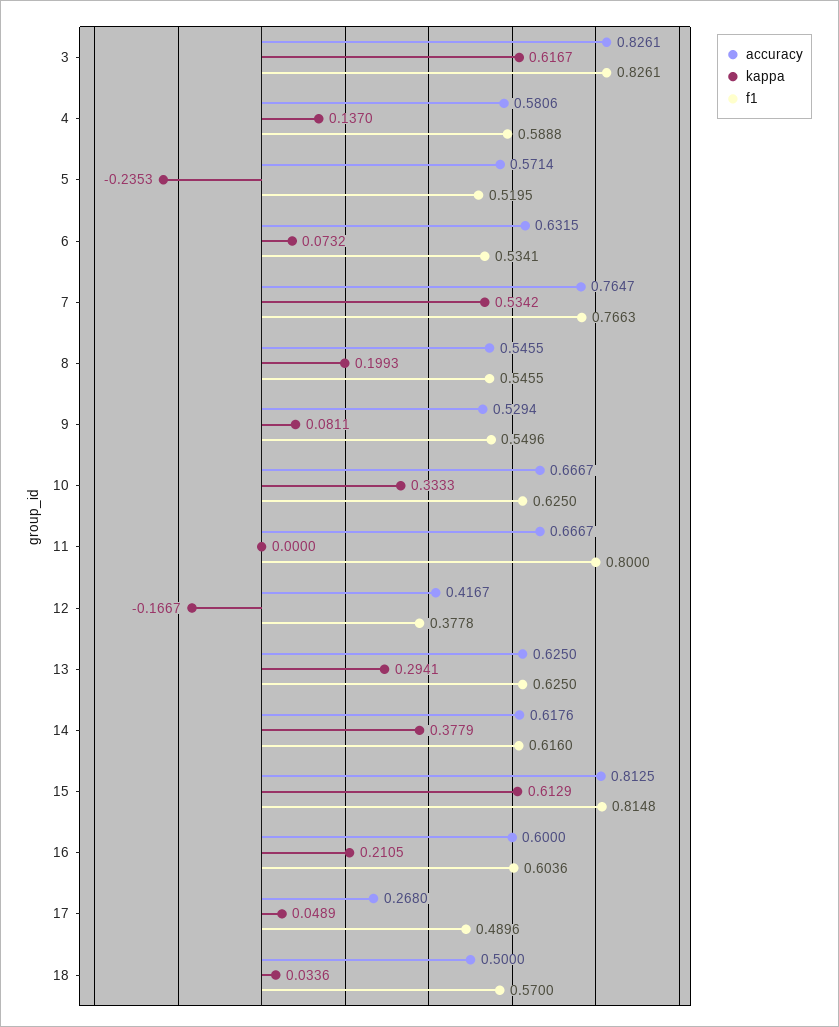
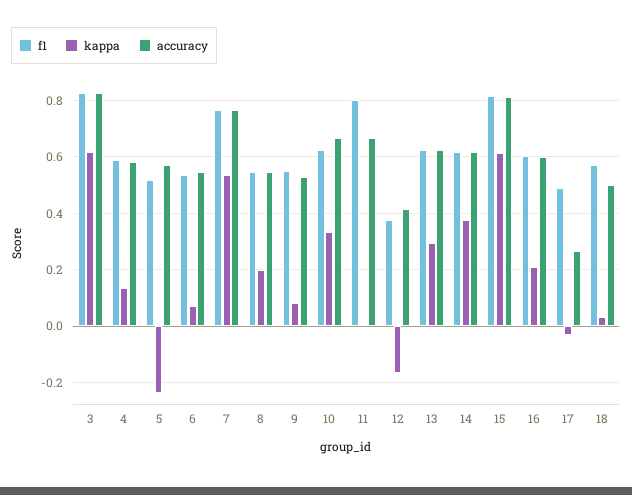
accuracy, 6: 0.6315 -> 0.55
kappa, 17: 0.0489 -> -0.025

